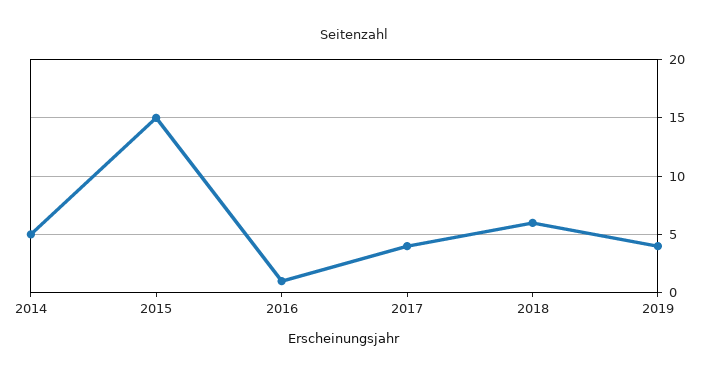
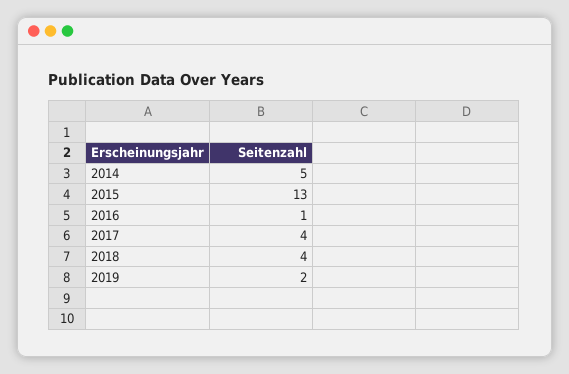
2015: 15 -> 13
2018: 6 -> 4
2019: 4 -> 2

